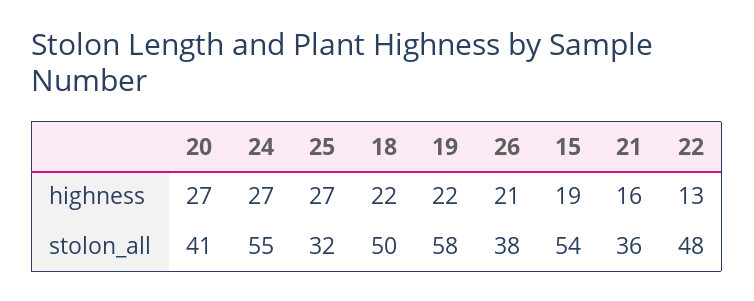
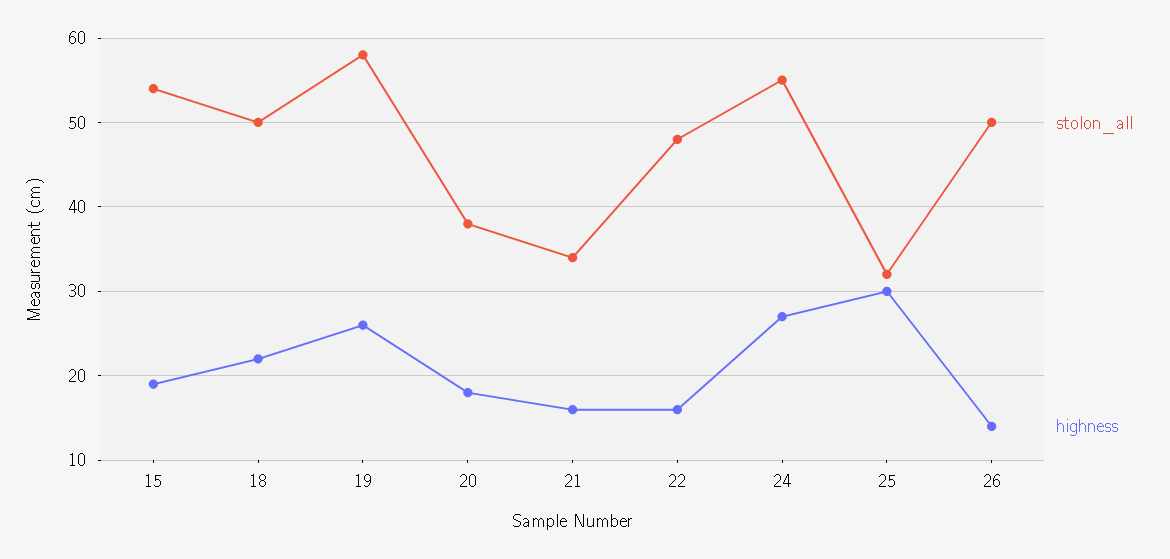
highness, 20: 27 -> 18
highness, 25: 27 -> 30
highness, 19: 22 -> 26
highness, 26: 21 -> 14
highness, 22: 13 -> 16
stolon_all, 20: 41 -> 38
stolon_all, 26: 38 -> 50
stolon_all, 21: 36 -> 34

